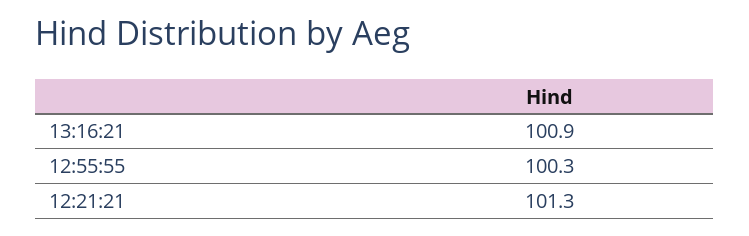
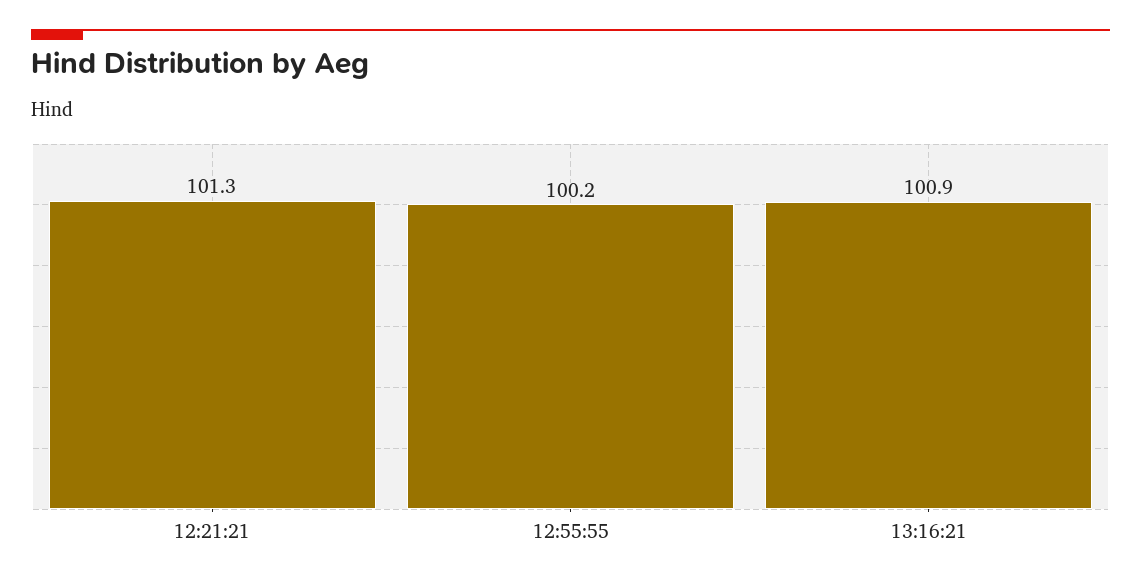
12:55:55: 100.3 -> 100.2

